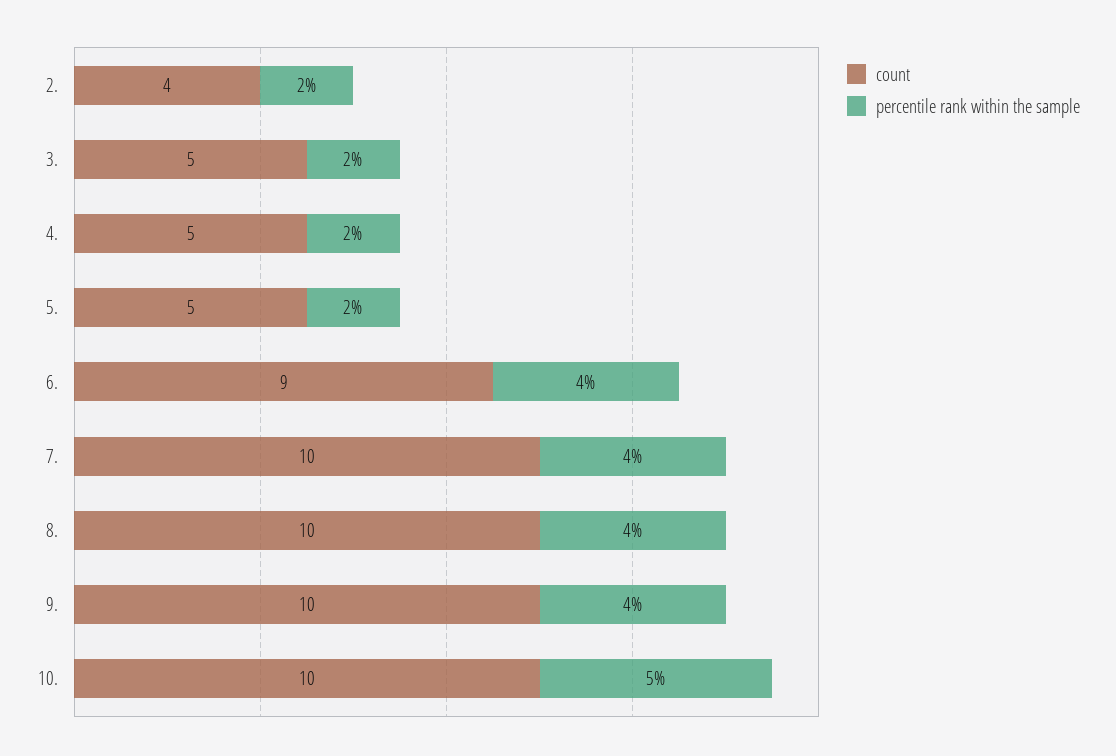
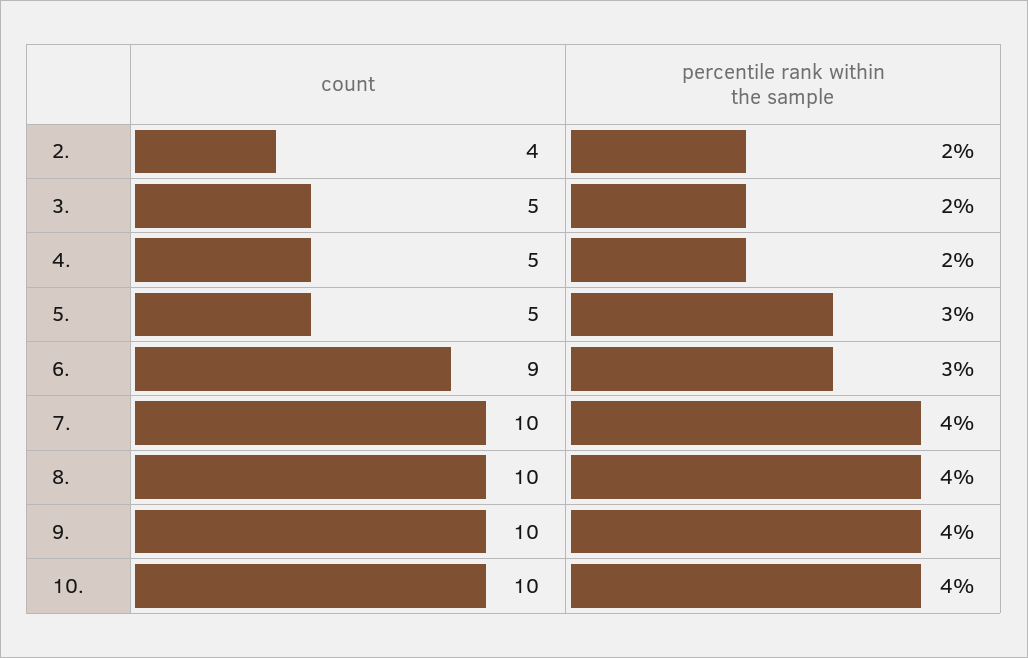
percentile rank within the sample, 5.: 2 -> 3
percentile rank within the sample, 6.: 4 -> 3
percentile rank within the sample, 10.: 5 -> 4

